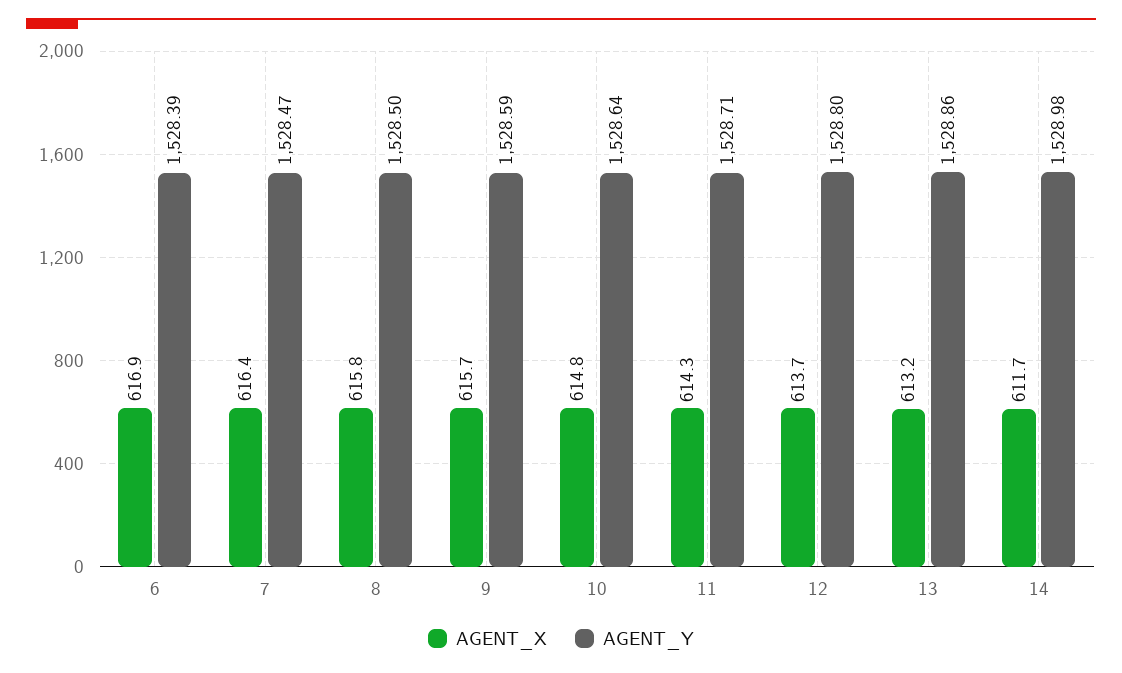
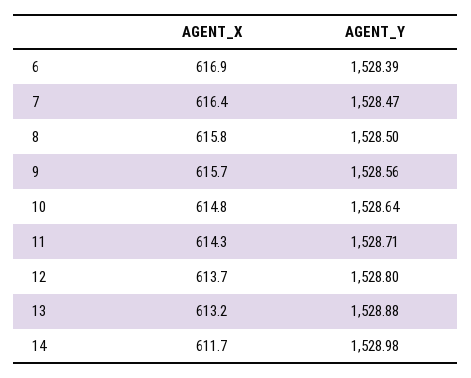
AGENT_Y, 9: 1528.59 -> 1528.56
AGENT_Y, 13: 1528.86 -> 1528.88

